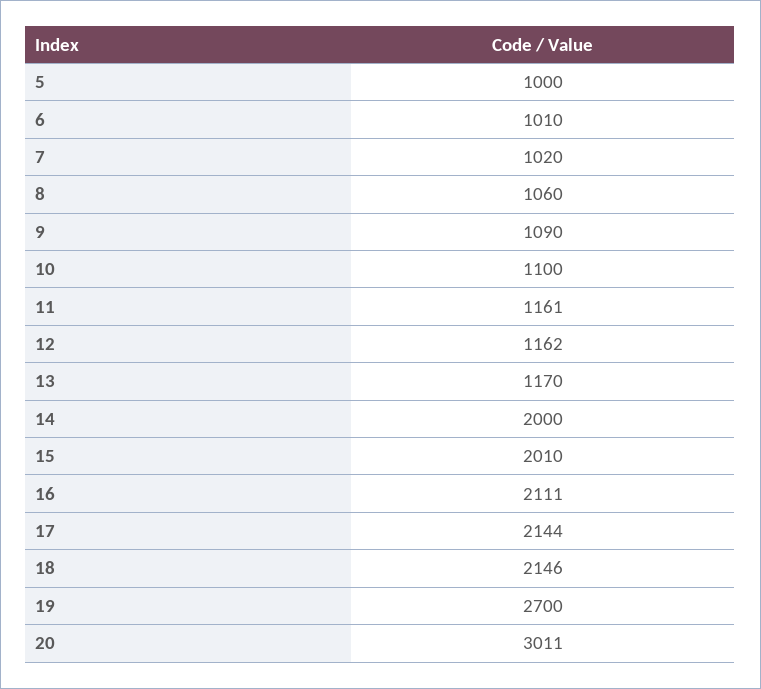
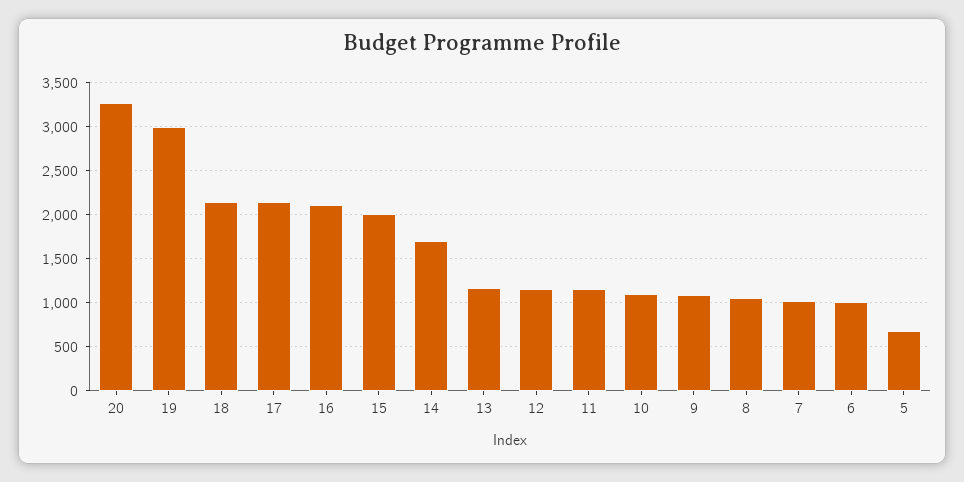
5: 1000 -> 700
14: 2000 -> 1700
19: 2700 -> 3000
20: 3011 -> 3300

